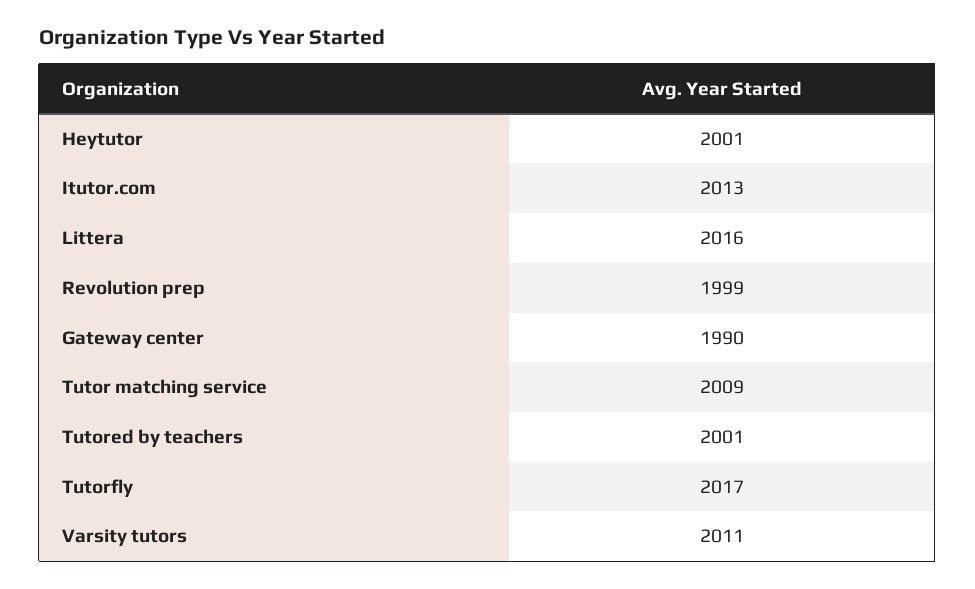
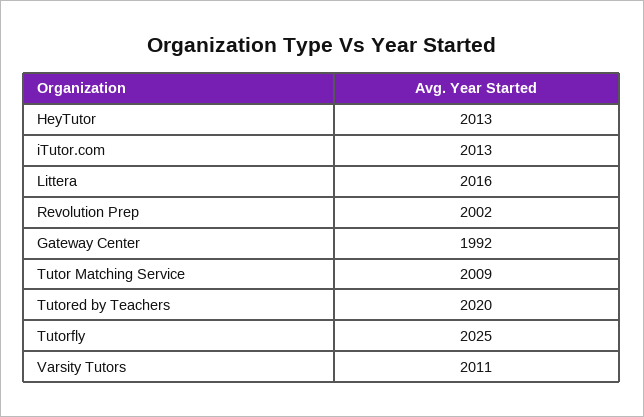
Heytutor: 2001 -> 2013
Revolution prep: 1999 -> 2002
Gateway center: 1990 -> 1992
Tutored by teachers: 2001 -> 2020
Tutorfly: 2017 -> 2025

